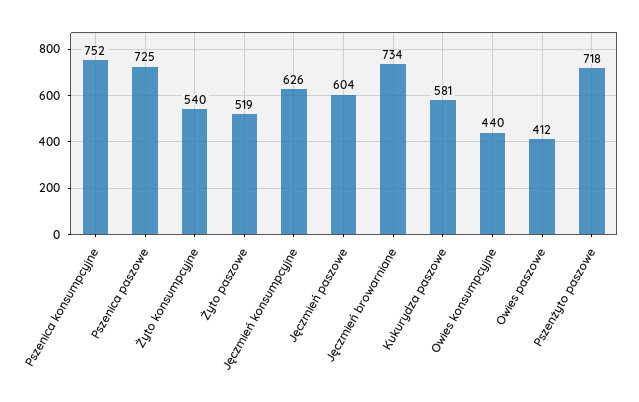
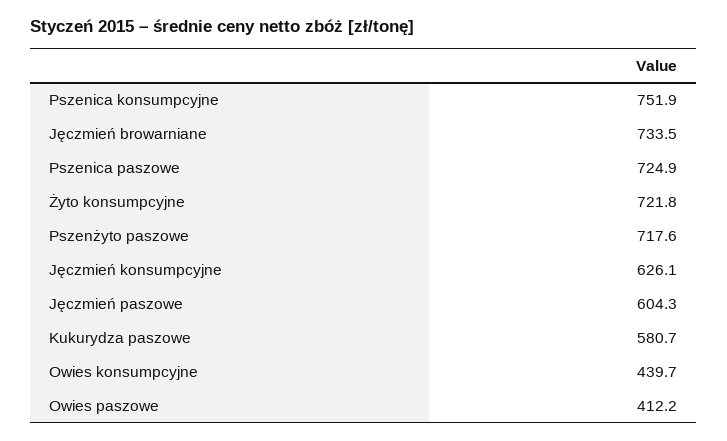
Żyto konsumpcyjne: 540 -> 721.8
Żyto paszowe: 519 -> none

